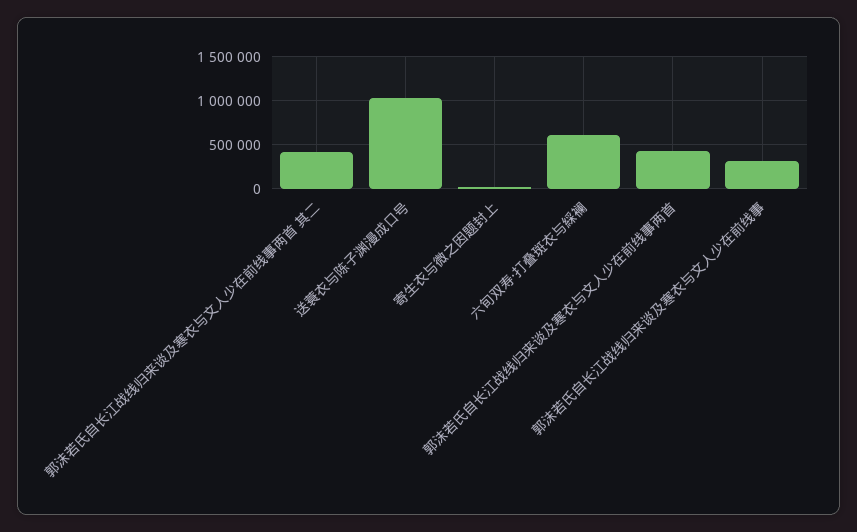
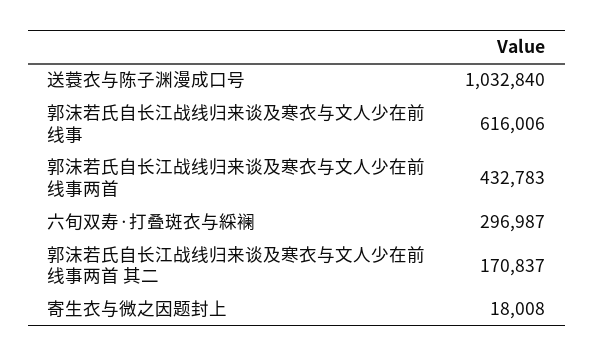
郭沫若氏自长江战线归来谈及寒衣与文人少在前线事两首 其二: 400000 -> 170837
六旬双寿·打叠斑衣与綵襕: 600000 -> 296987
郭沫若氏自长江战线归来谈及寒衣与文人少在前线事: 300000 -> 616006

